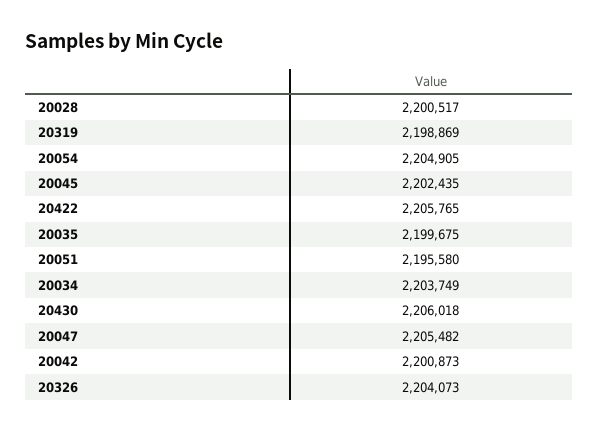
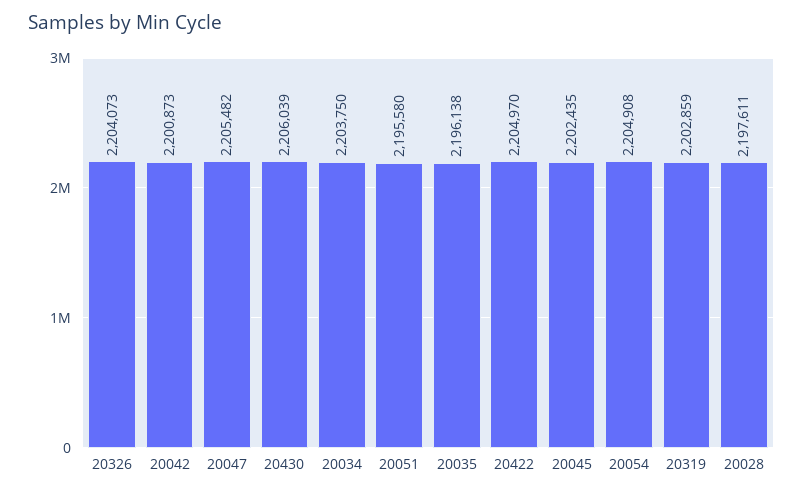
20028: 2200517 -> 2197611
20319: 2198869 -> 2202859
20054: 2204905 -> 2204908
20422: 2205765 -> 2204970
20035: 2199675 -> 2196138
20034: 2203749 -> 2203750
20430: 2206018 -> 2206039

